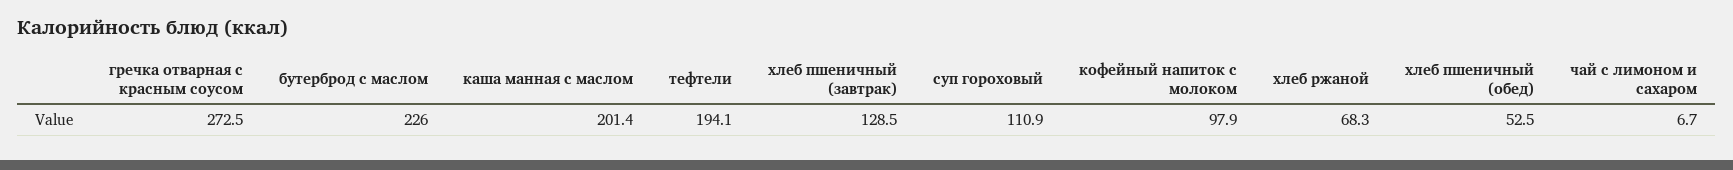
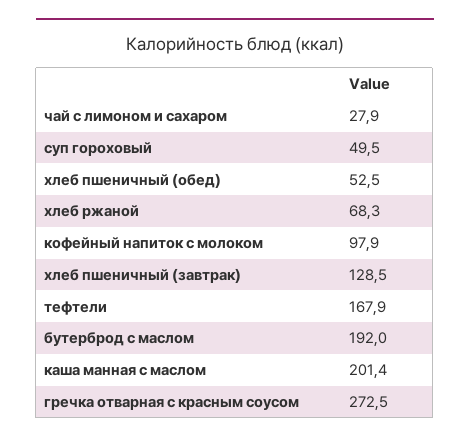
бутерброд с маслом: 226 -> 192
тефтели: 194.1 -> 167.9
суп гороховый: 110.9 -> 49.5
чай с лимоном и сахаром: 6.7 -> 27.9

